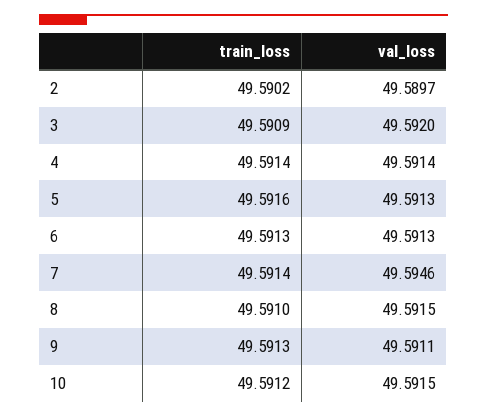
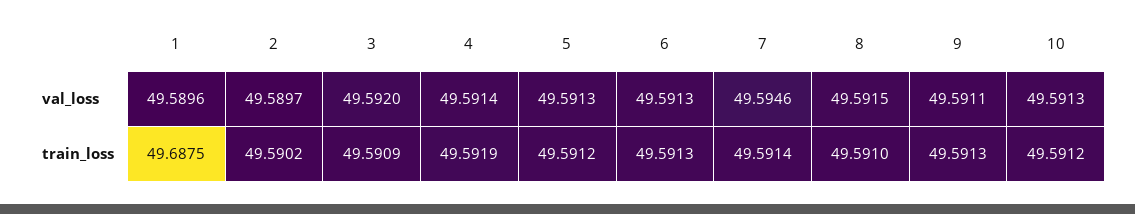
train_loss, 4: 49.5914 -> 49.5919
train_loss, 5: 49.5916 -> 49.5912
val_loss, 10: 49.5915 -> 49.5913
val_loss, 1: none -> 49.5896
train_loss, 1: none -> 49.6875

